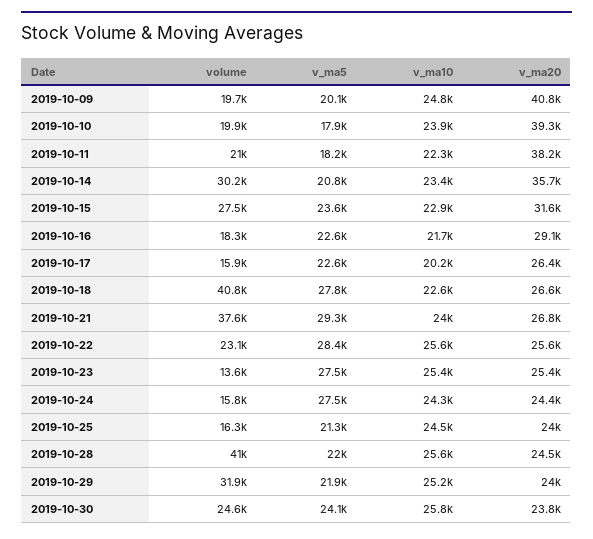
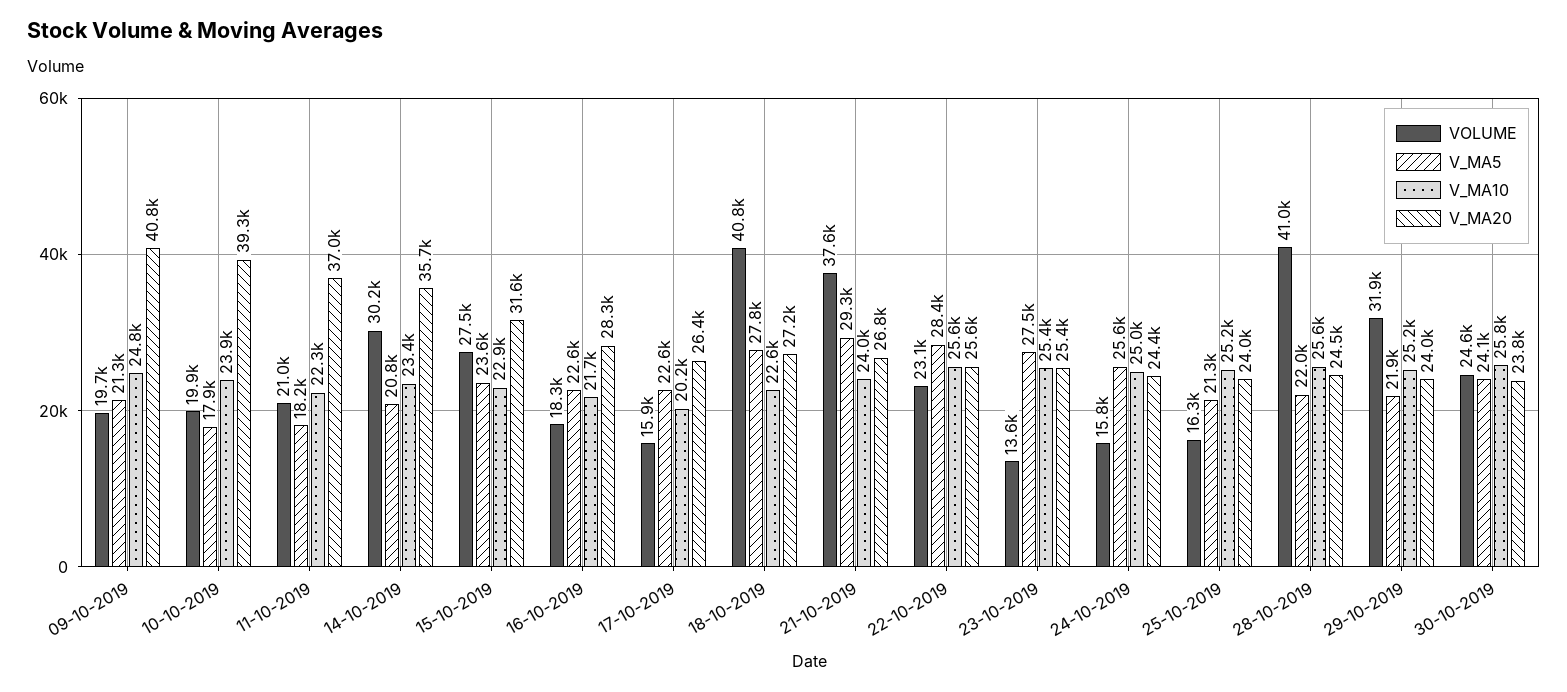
v_ma5, 2019-10-09: 20100 -> 21300
v_ma20, 2019-10-11: 38200 -> 37000
v_ma20, 2019-10-16: 29100 -> 28300
v_ma20, 2019-10-18: 26600 -> 27200
v_ma5, 2019-10-24: 27500 -> 25600
v_ma10, 2019-10-24: 24300 -> 25000
v_ma10, 2019-10-25: 24500 -> 25200

